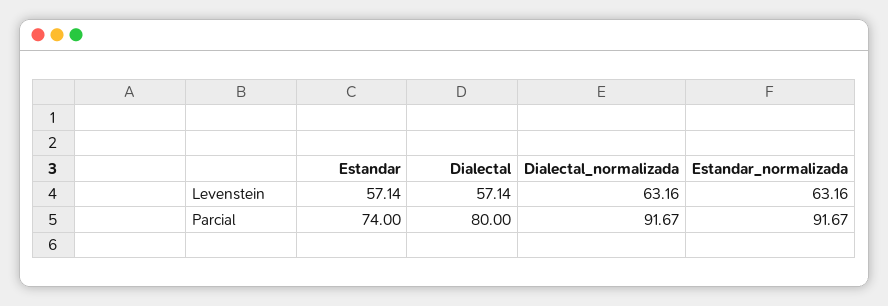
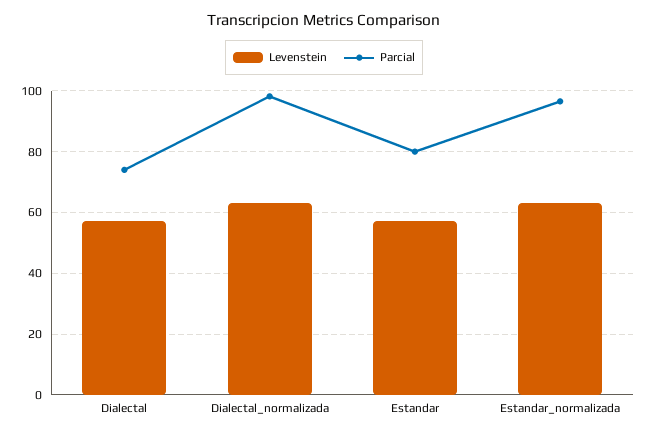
Parcial, Estandar: 74 -> 80
Parcial, Dialectal: 80 -> 74
Parcial, Dialectal_normalizada: 91.67 -> 98
Parcial, Estandar_normalizada: 91.67 -> 96

